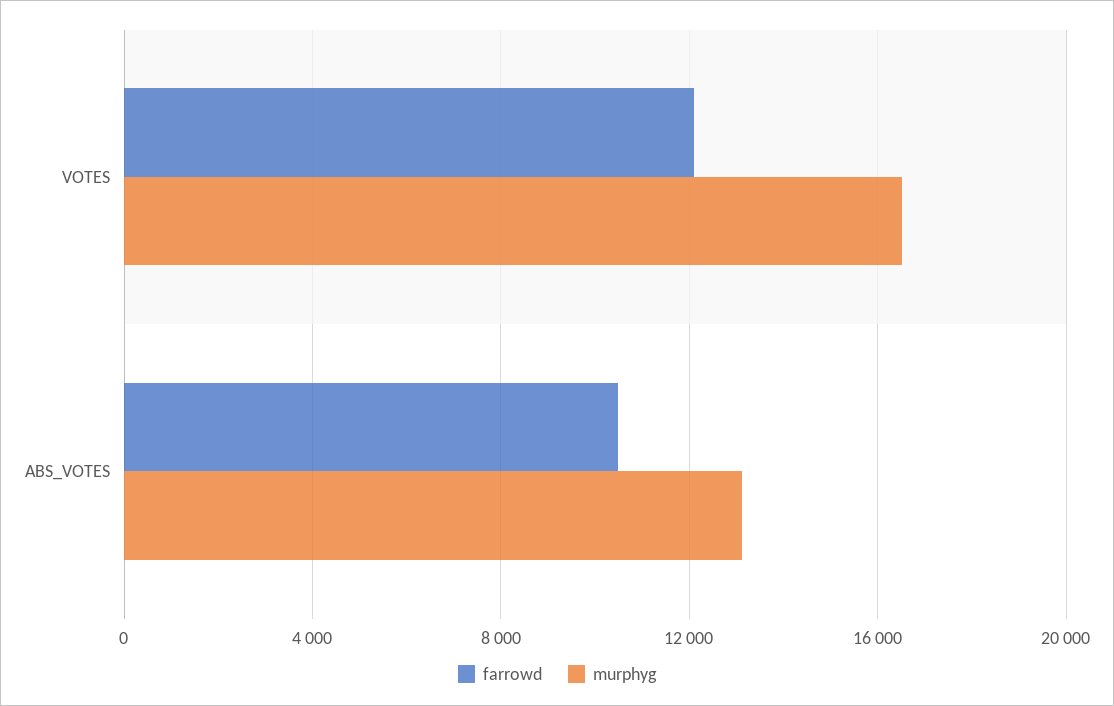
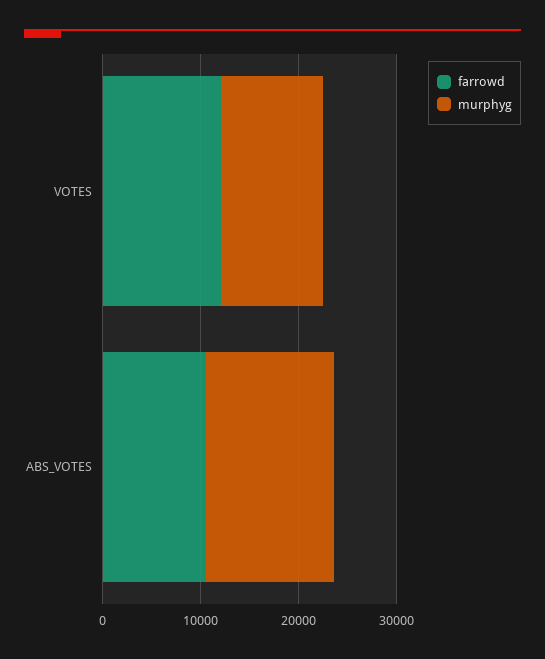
murphyg, VOTES: 16500 -> 10000

